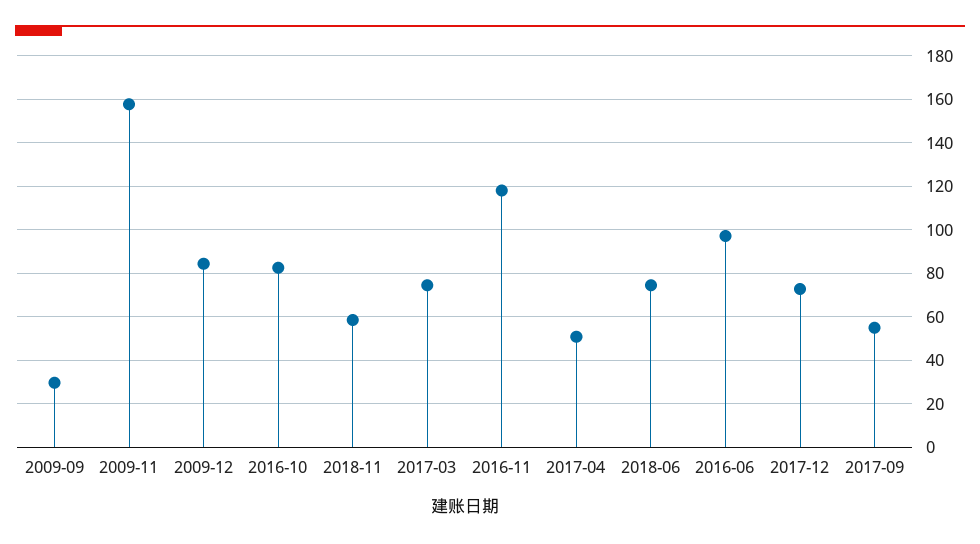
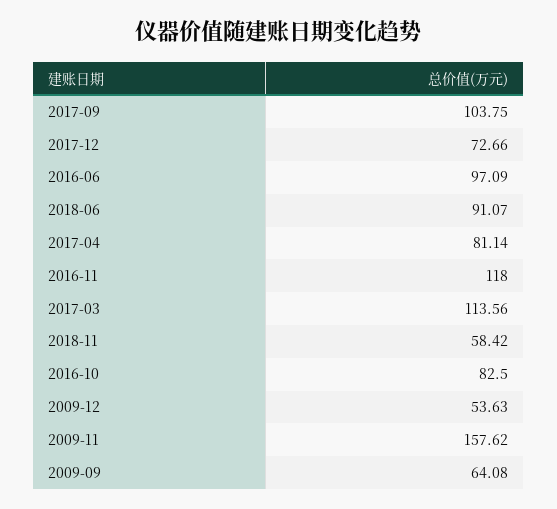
2009-09: 30 -> 64.08
2009-12: 85 -> 53.63
2017-03: 75 -> 113.56
2017-04: 50 -> 81.14
2018-06: 75 -> 91.07
2017-09: 55 -> 103.75

